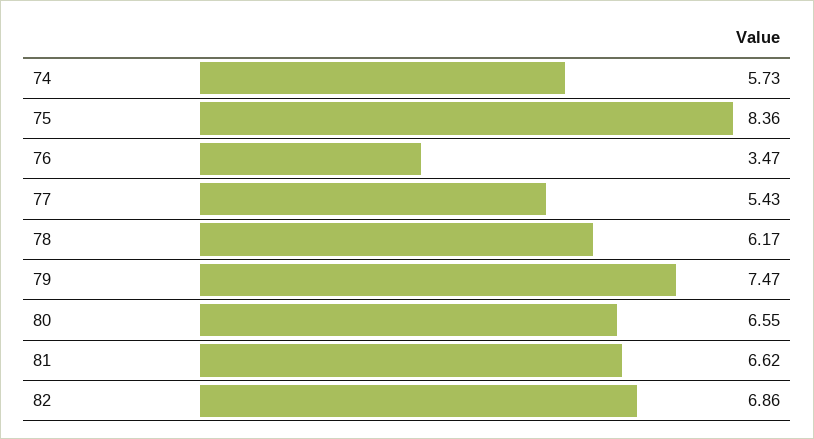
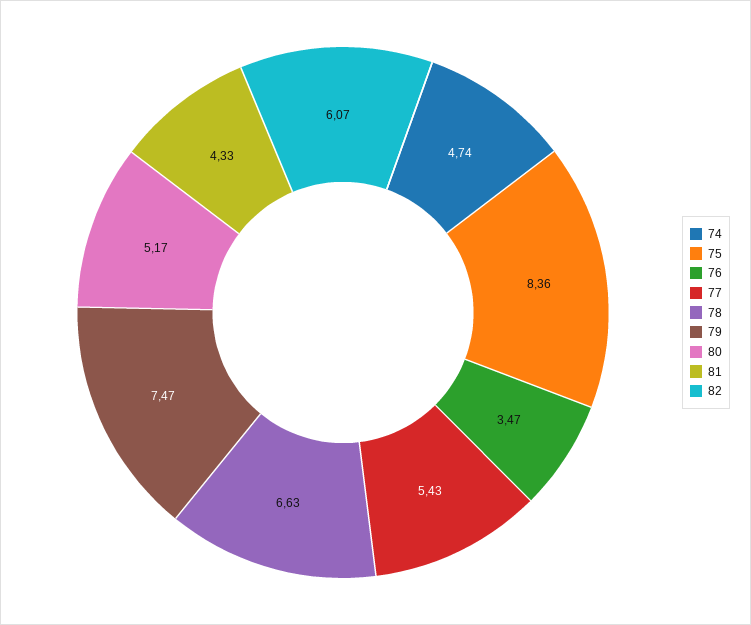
74: 5.73 -> 4.74
78: 6.17 -> 6.63
80: 6.55 -> 5.17
81: 6.62 -> 4.33
82: 6.86 -> 6.07

